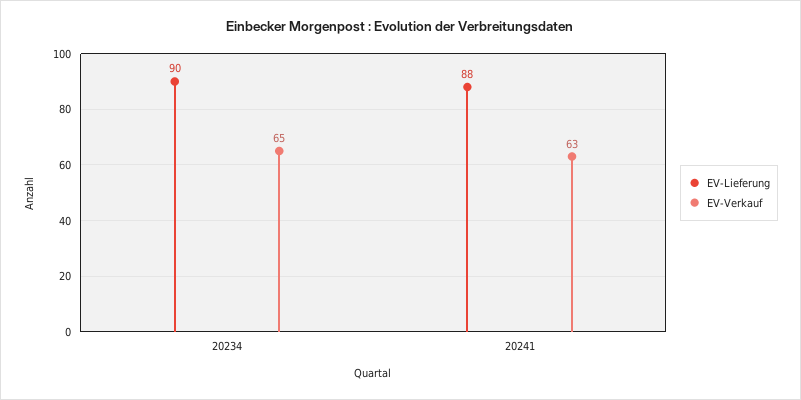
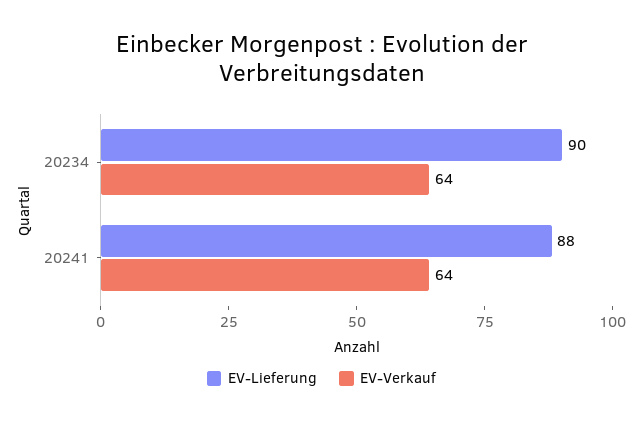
EV-Verkauf, 20234: 65 -> 64
EV-Verkauf, 20241: 63 -> 64

